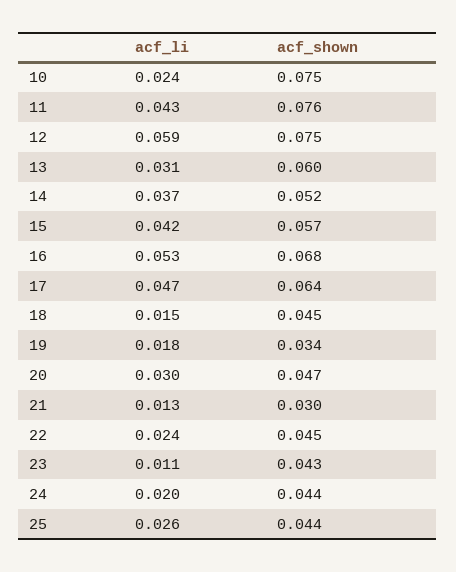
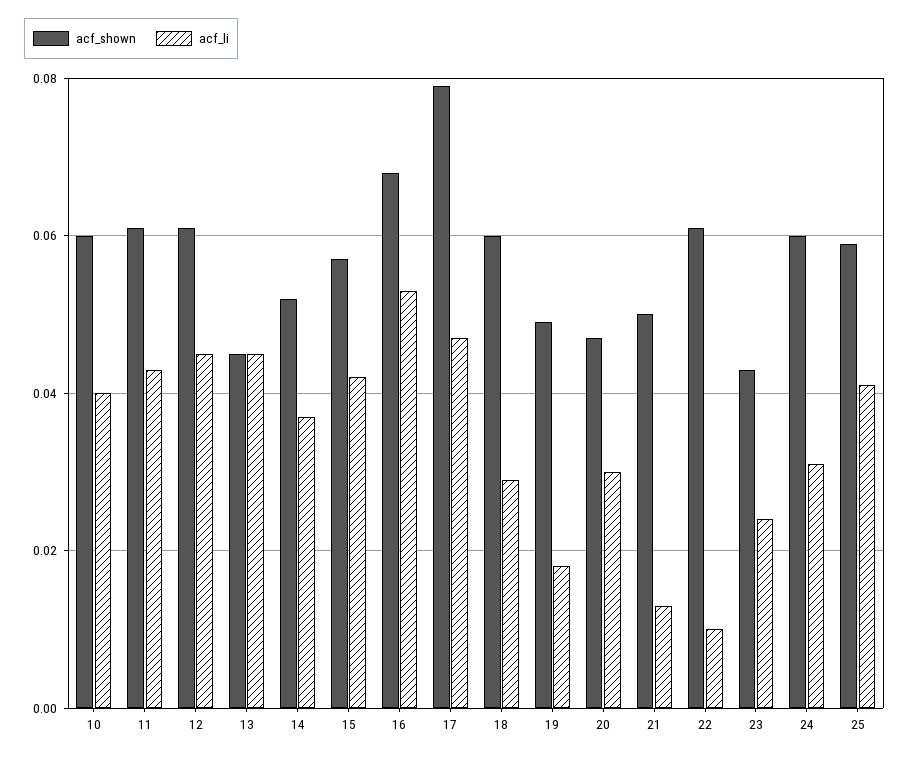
acf_li, 10: 0.024 -> 0.04
acf_shown, 10: 0.075 -> 0.06
acf_shown, 11: 0.076 -> 0.06
acf_li, 12: 0.059 -> 0.045
acf_shown, 12: 0.075 -> 0.06
acf_li, 13: 0.031 -> 0.045
acf_shown, 13: 0.06 -> 0.045
acf_shown, 17: 0.064 -> 0.08
acf_li, 18: 0.015 -> 0.03
acf_shown, 18: 0.045 -> 0.06
acf_shown, 19: 0.034 -> 0.05
acf_shown, 21: 0.03 -> 0.05
acf_li, 22: 0.024 -> 0.01
acf_shown, 22: 0.045 -> 0.06
acf_li, 23: 0.011 -> 0.025
acf_li, 24: 0.02 -> 0.03
acf_shown, 24: 0.044 -> 0.06
acf_li, 25: 0.026 -> 0.04
acf_shown, 25: 0.044 -> 0.06

